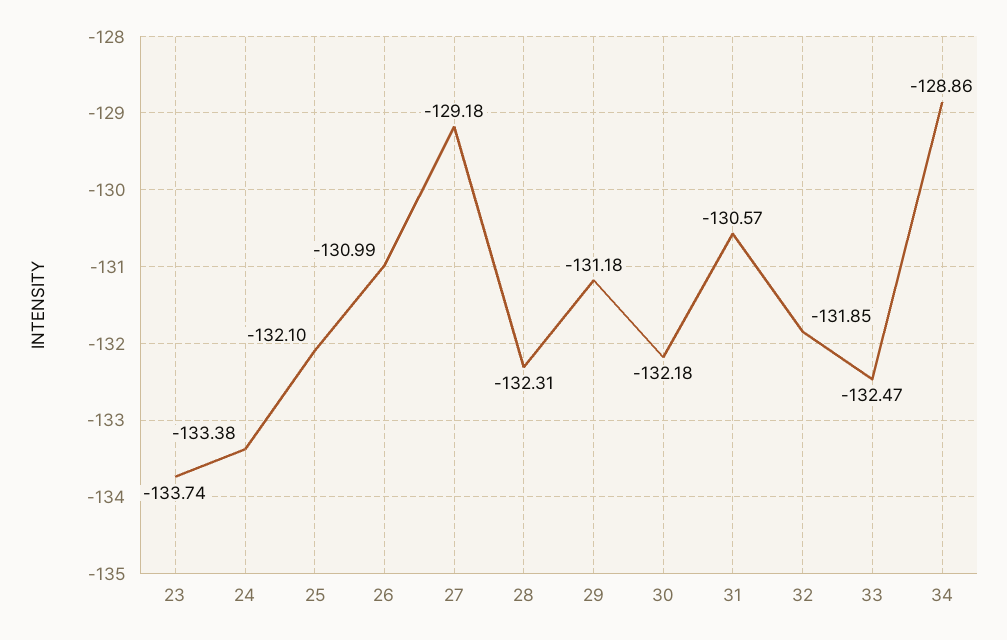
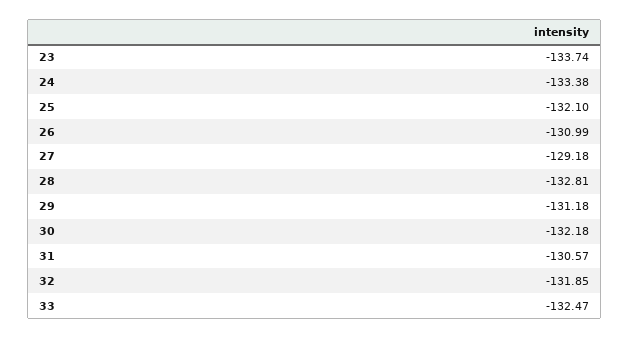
28: -132.31 -> -132.81
34: -128.86 -> none

